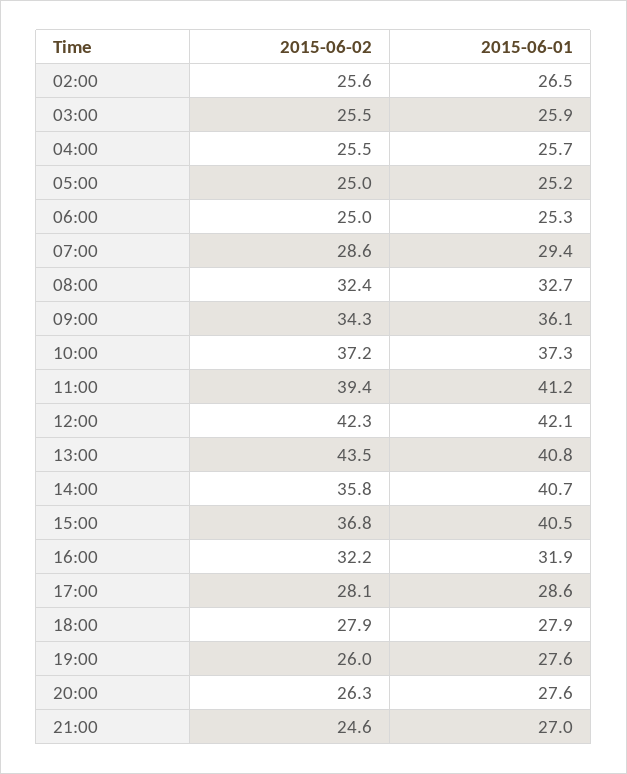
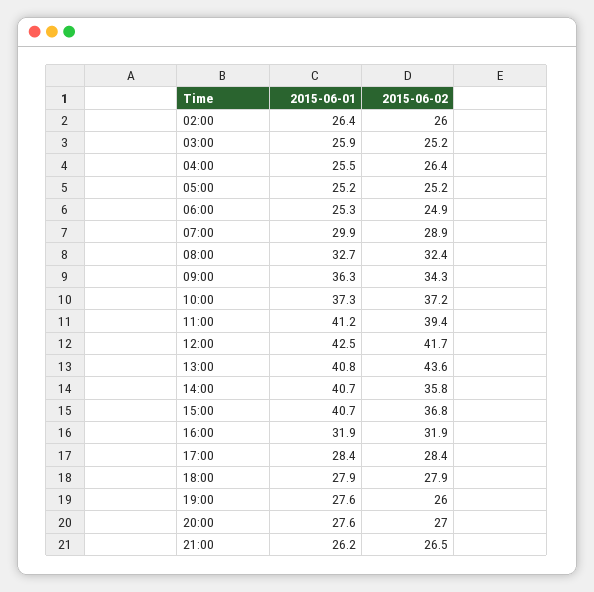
2015-06-02, 02:00: 25.6 -> 26
2015-06-01, 02:00: 26.5 -> 26.4
2015-06-02, 03:00: 25.5 -> 25.2
2015-06-02, 04:00: 25.5 -> 26.4
2015-06-01, 04:00: 25.7 -> 25.5
2015-06-02, 05:00: 25 -> 25.2
2015-06-02, 06:00: 25 -> 24.9
2015-06-02, 07:00: 28.6 -> 28.9
2015-06-01, 07:00: 29.4 -> 29.9
2015-06-01, 09:00: 36.1 -> 36.3
2015-06-02, 12:00: 42.3 -> 41.7
2015-06-01, 12:00: 42.1 -> 42.5
2015-06-02, 13:00: 43.5 -> 43.6
2015-06-01, 15:00: 40.5 -> 40.7
2015-06-02, 16:00: 32.2 -> 31.9
2015-06-02, 17:00: 28.1 -> 28.4
2015-06-01, 17:00: 28.6 -> 28.4
2015-06-02, 20:00: 26.3 -> 27
2015-06-02, 21:00: 24.6 -> 26.5
2015-06-01, 21:00: 27 -> 26.2

